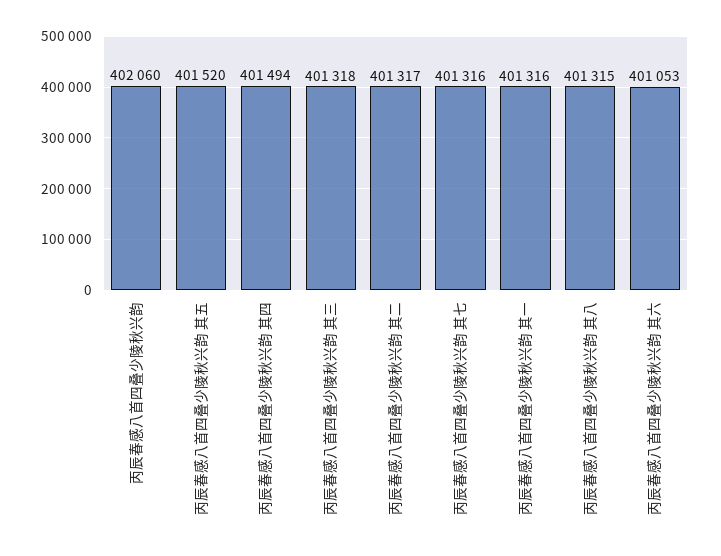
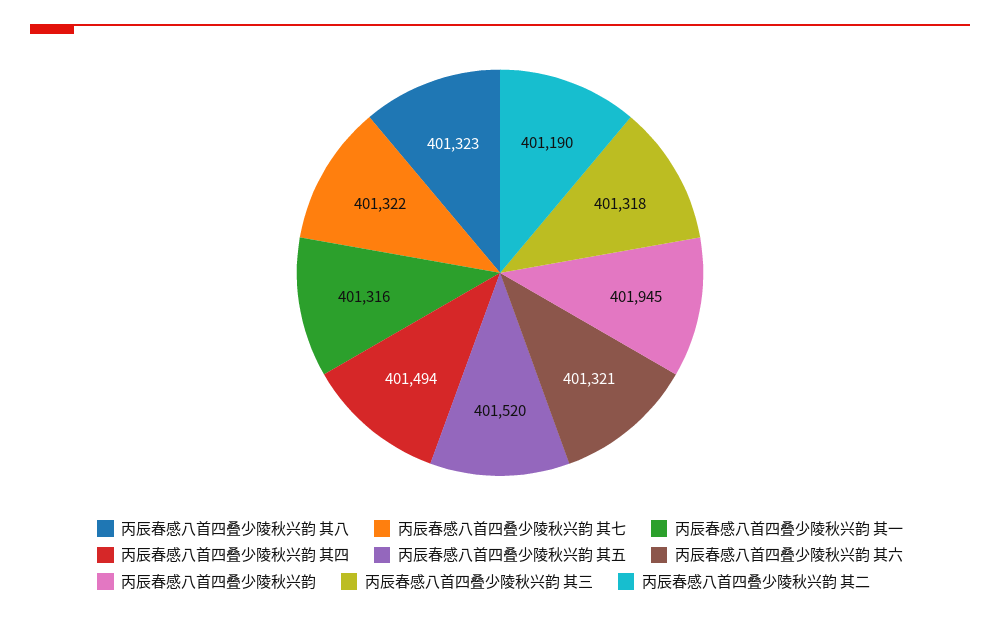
丙辰春感八首四叠少陵秋兴韵: 402060 -> 401945
丙辰春感八首四叠少陵秋兴韵 其二: 401317 -> 401190
丙辰春感八首四叠少陵秋兴韵 其七: 401316 -> 401322
丙辰春感八首四叠少陵秋兴韵 其八: 401315 -> 401323
丙辰春感八首四叠少陵秋兴韵 其六: 401053 -> 401321

